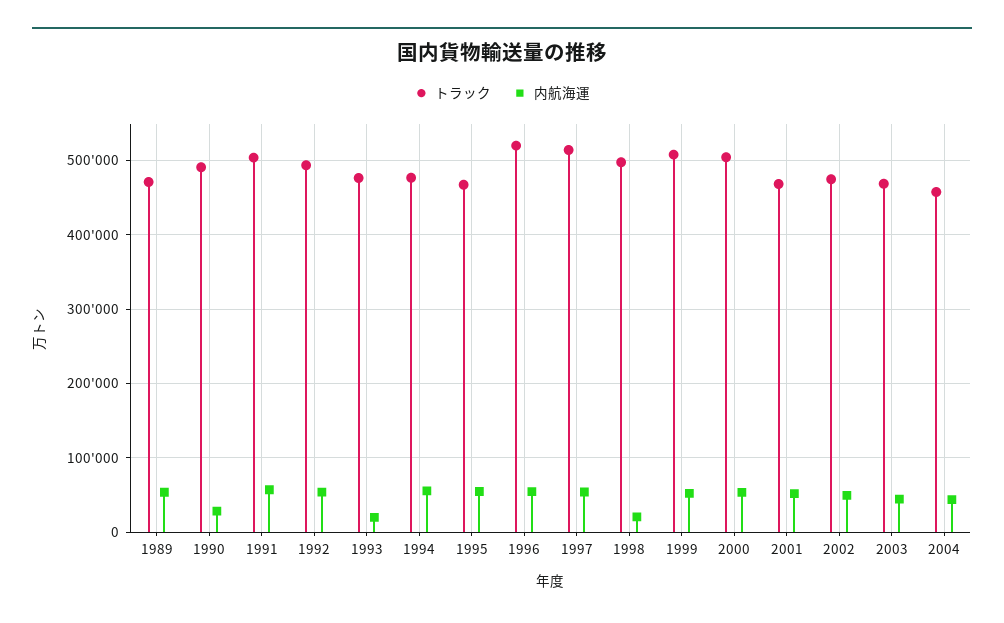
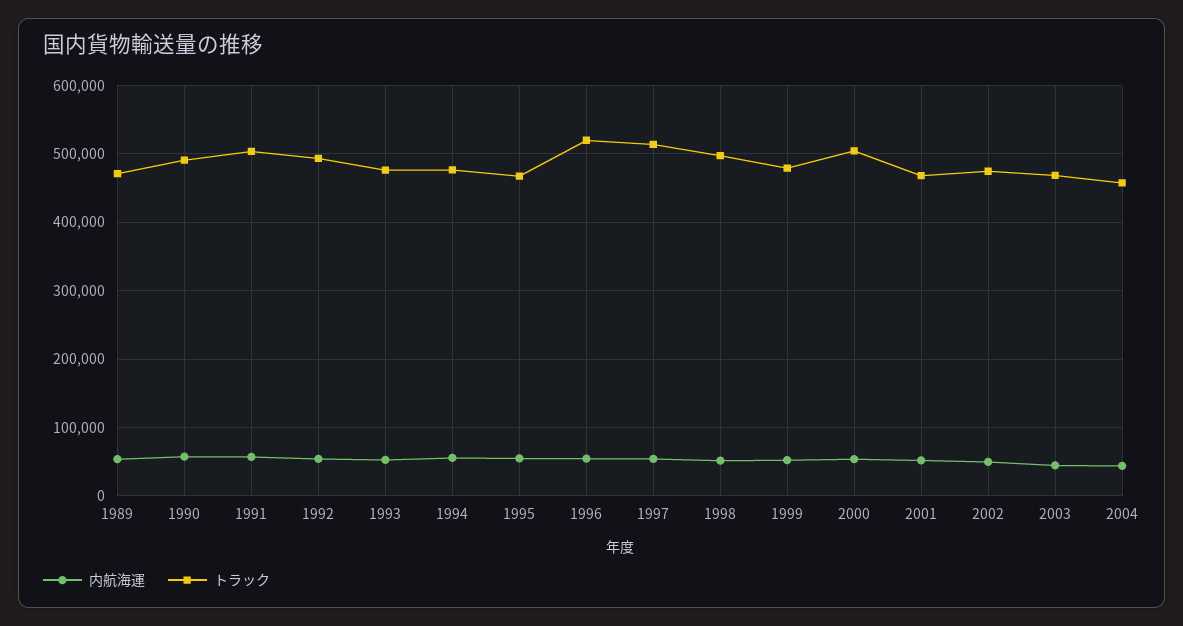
内航海運, 1990: 30000 -> 60000
内航海運, 1993: 20000 -> 50000
内航海運, 1998: 20000 -> 50000
トラック, 1999: 510000 -> 480000

